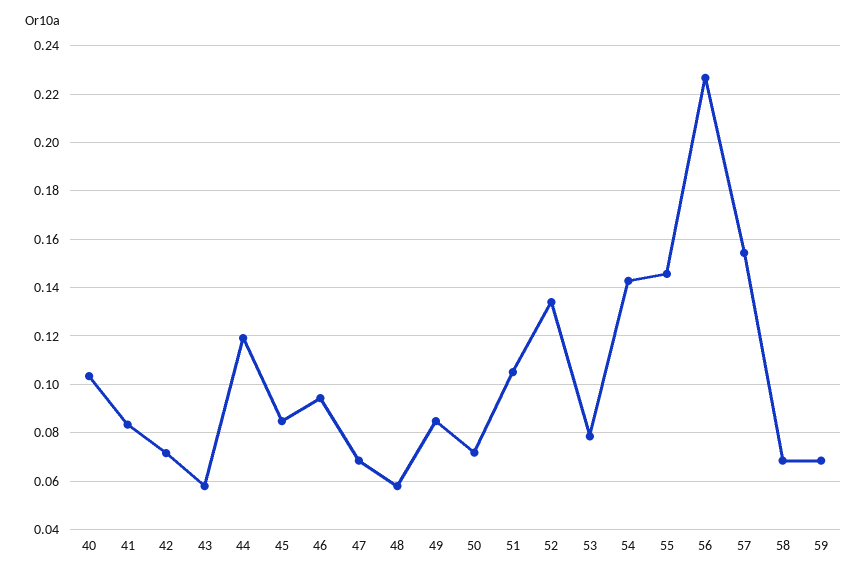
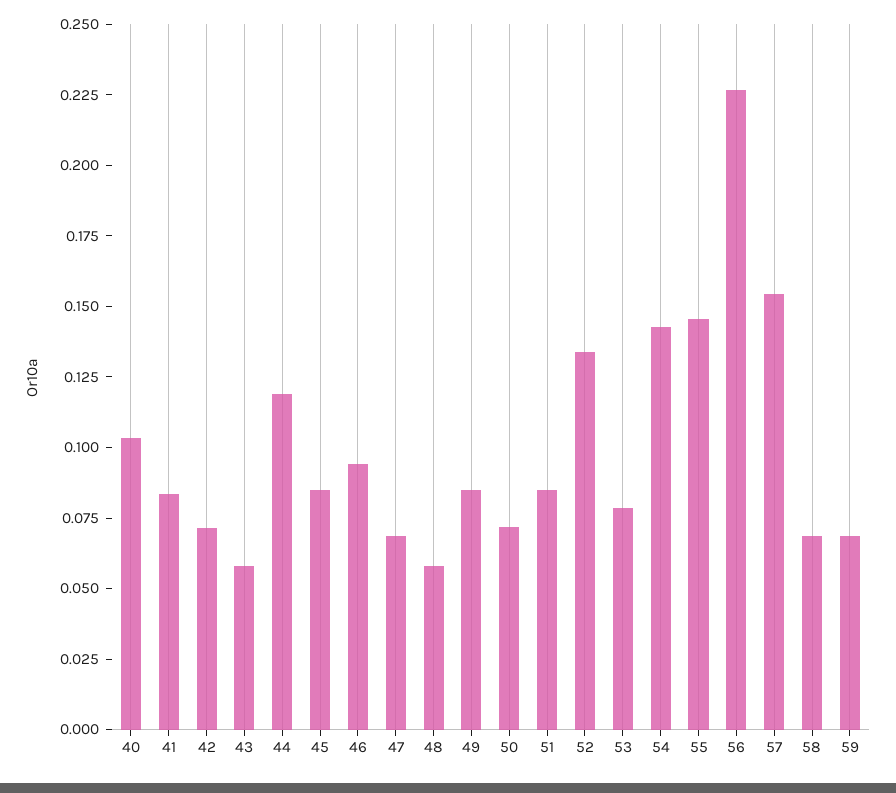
51: 0.105 -> 0.085

